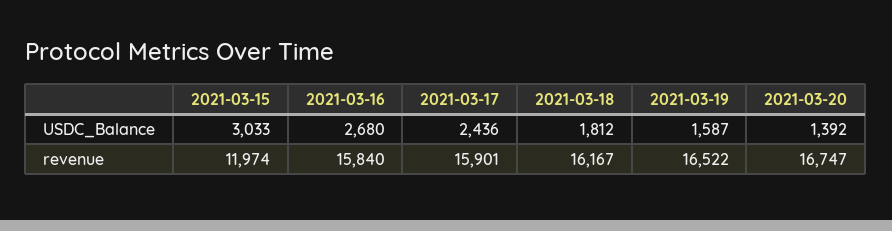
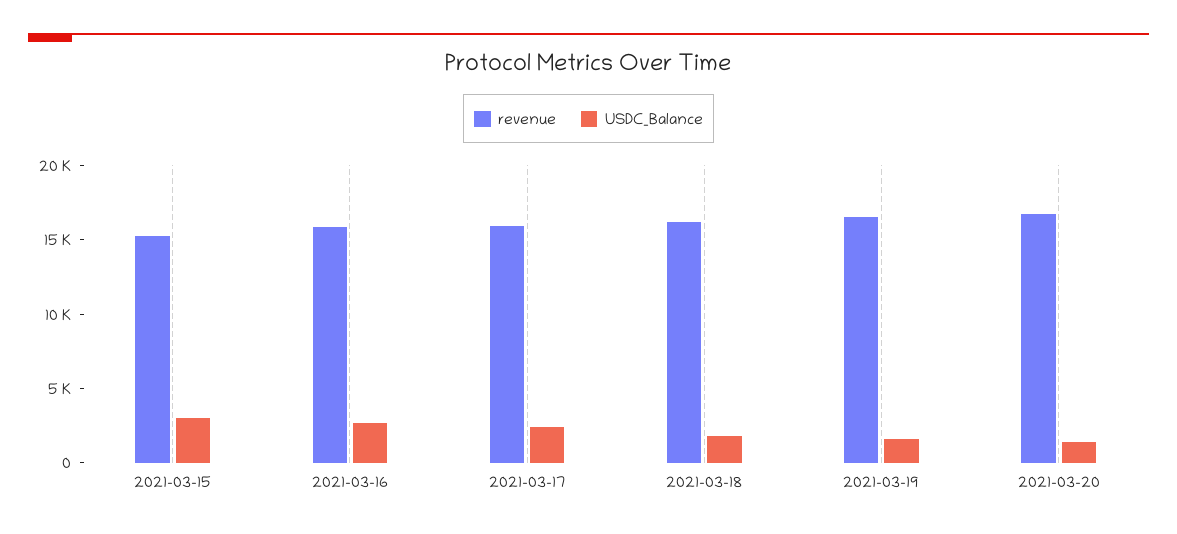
revenue, 2021-03-15: 11974 -> 15000

